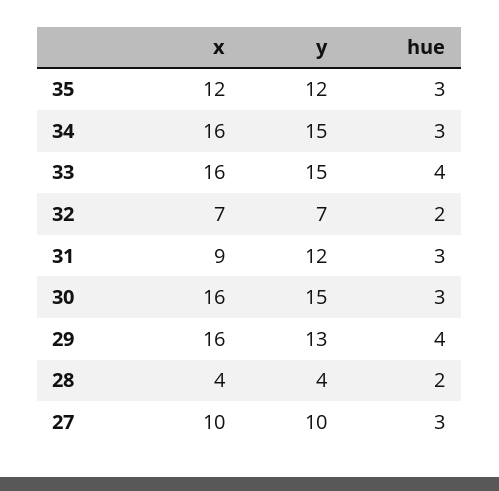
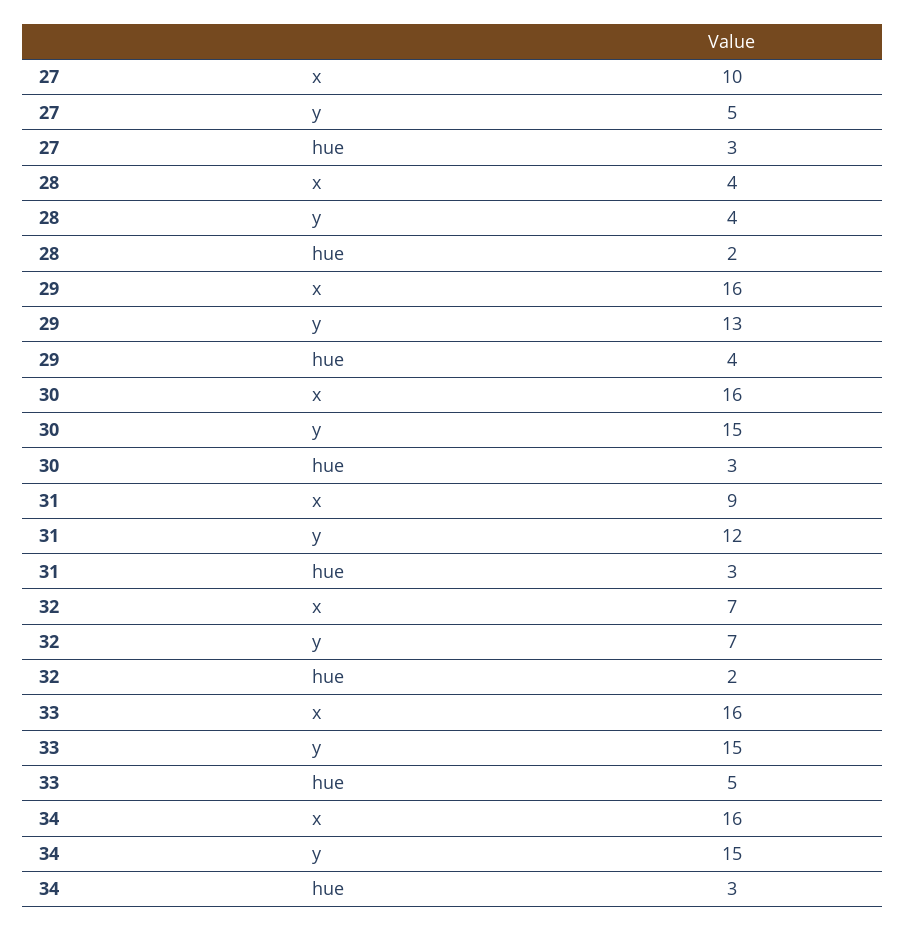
x, 35: 12 -> none
y, 35: 12 -> none
hue, 35: 3 -> none
hue, 33: 4 -> 5
y, 27: 10 -> 5

